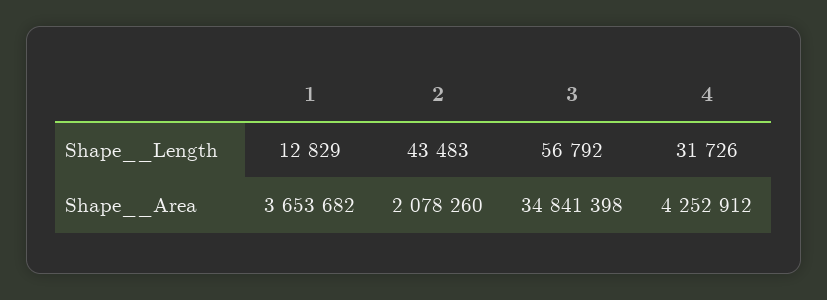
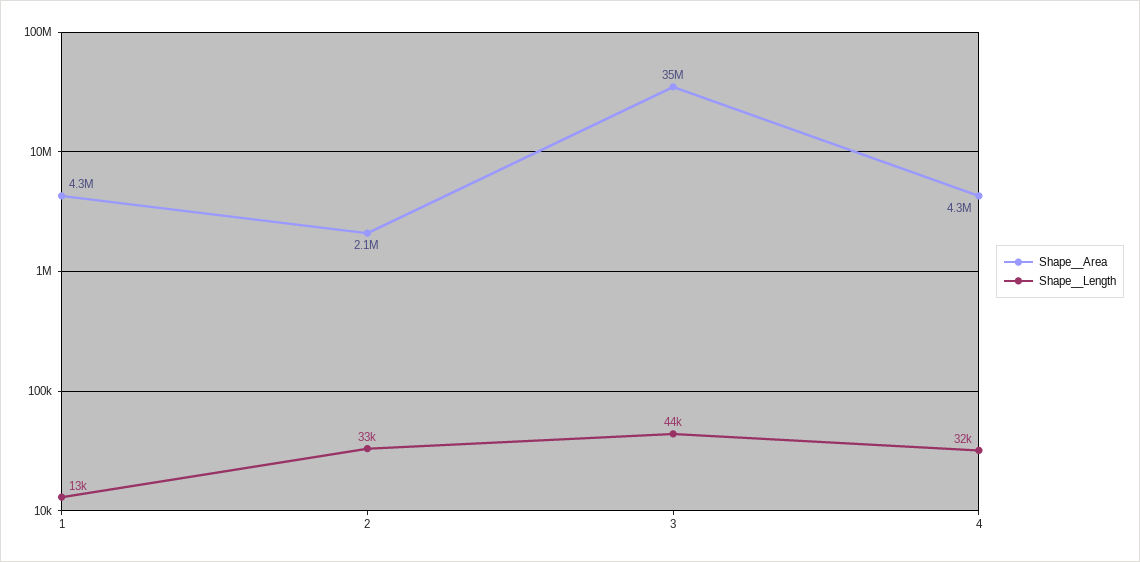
Shape__Length, 2: 43483 -> 33000
Shape__Length, 3: 56792 -> 44000
Shape__Area, 1: 3653682 -> 4300000

